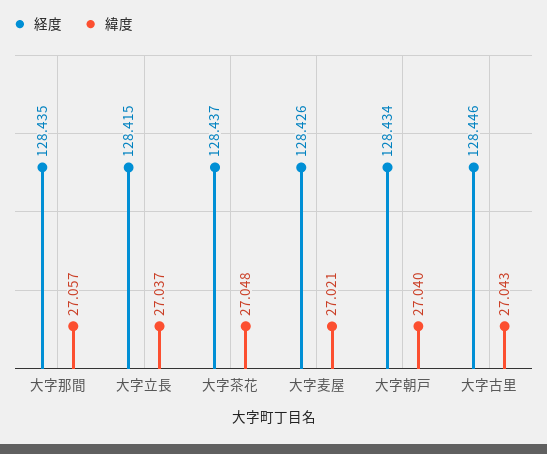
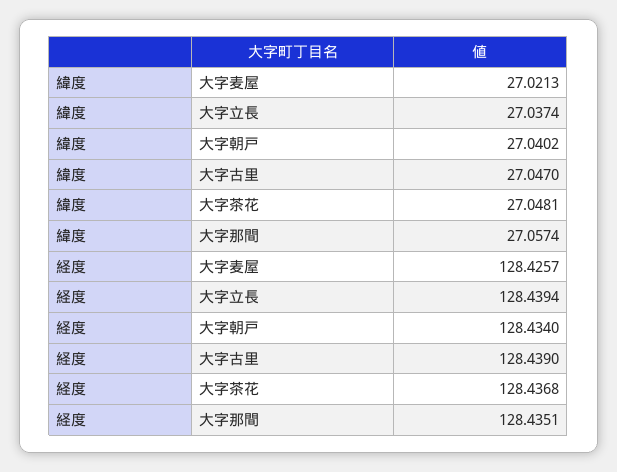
経度, 大字立長: 128.415 -> 128.4394
経度, 大字古里: 128.446 -> 128.439
緯度, 大字古里: 27.043 -> 27.047

